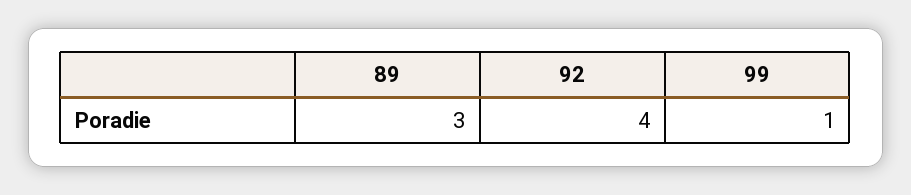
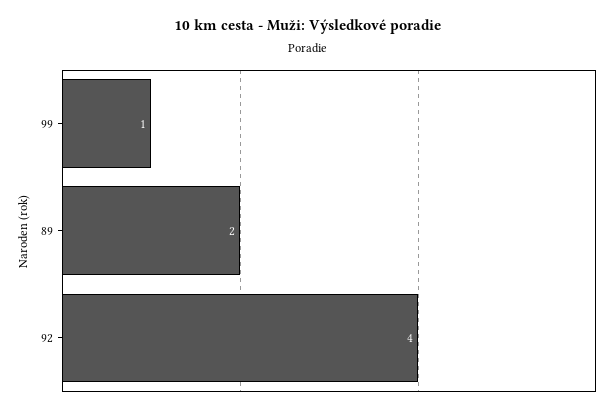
89: 3 -> 2

